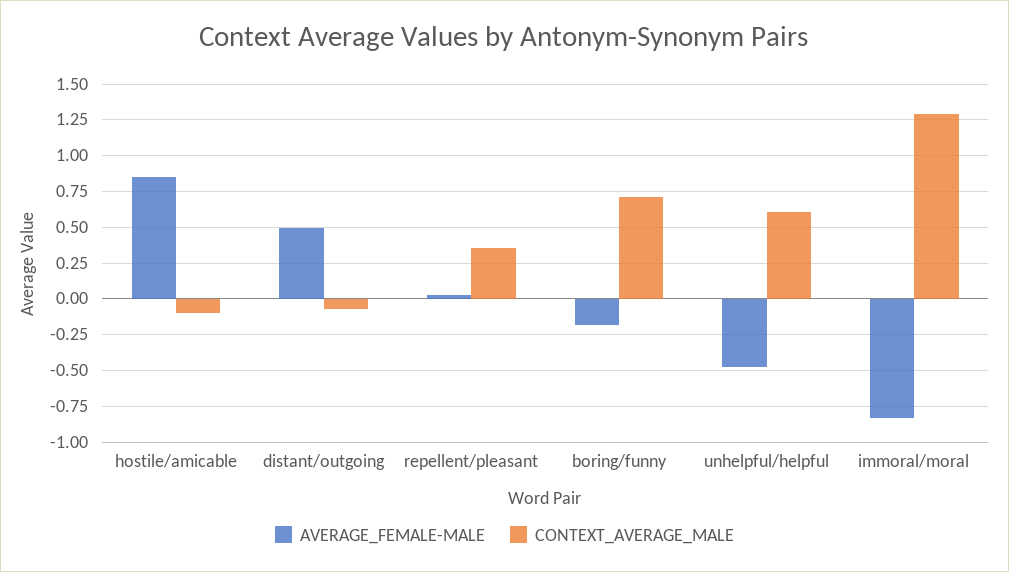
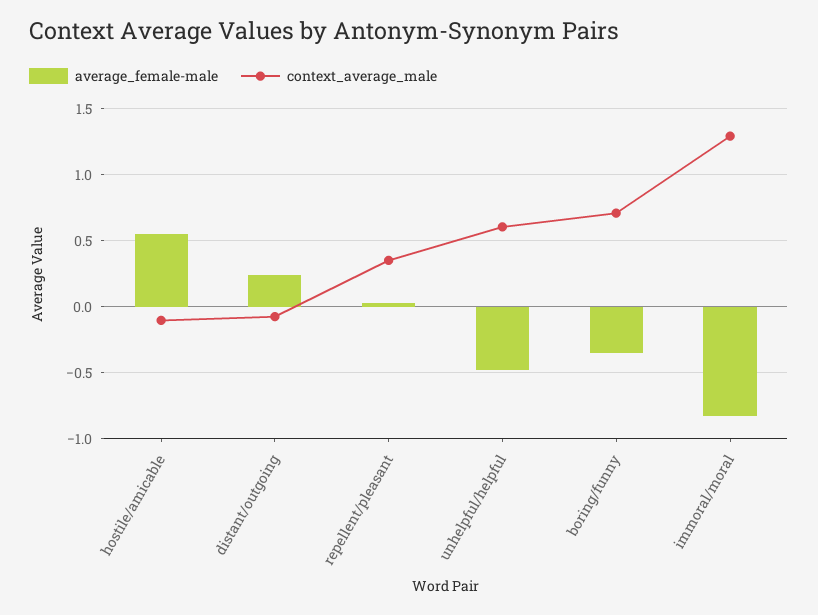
AVERAGE_FEMALE-MALE, hostile/amicable: 0.85 -> 0.55
AVERAGE_FEMALE-MALE, distant/outgoing: 0.5 -> 0.25
AVERAGE_FEMALE-MALE, boring/funny: -0.2 -> -0.35

